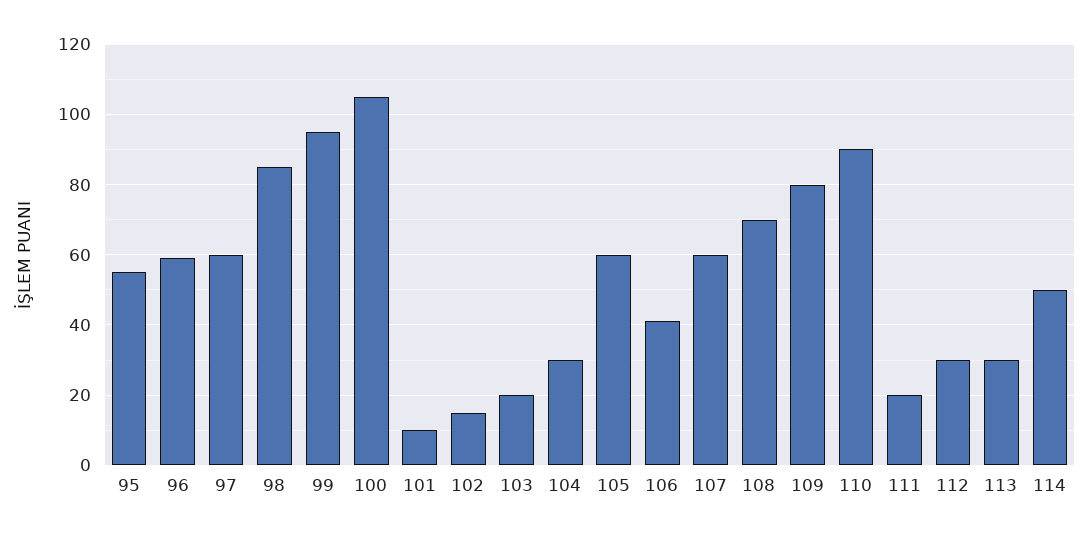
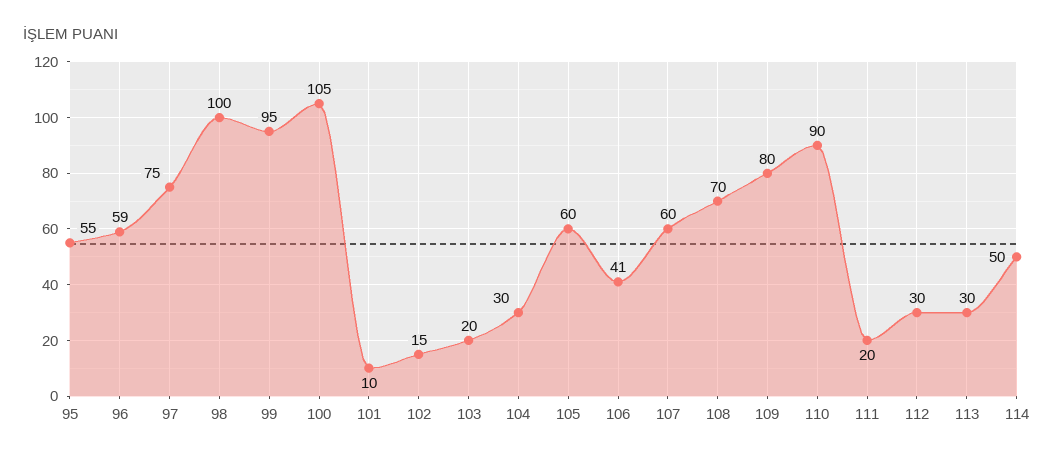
97: 60 -> 75
98: 85 -> 100

